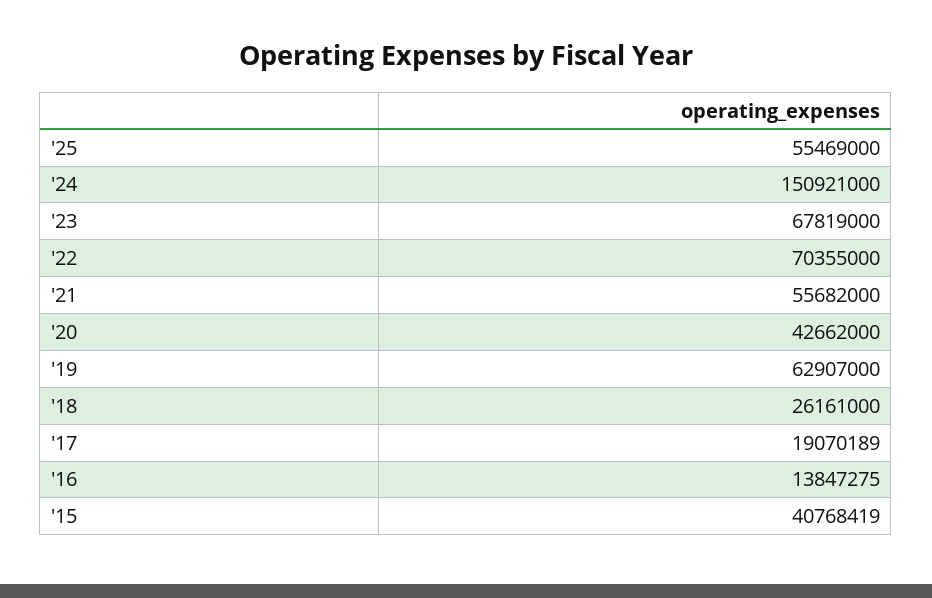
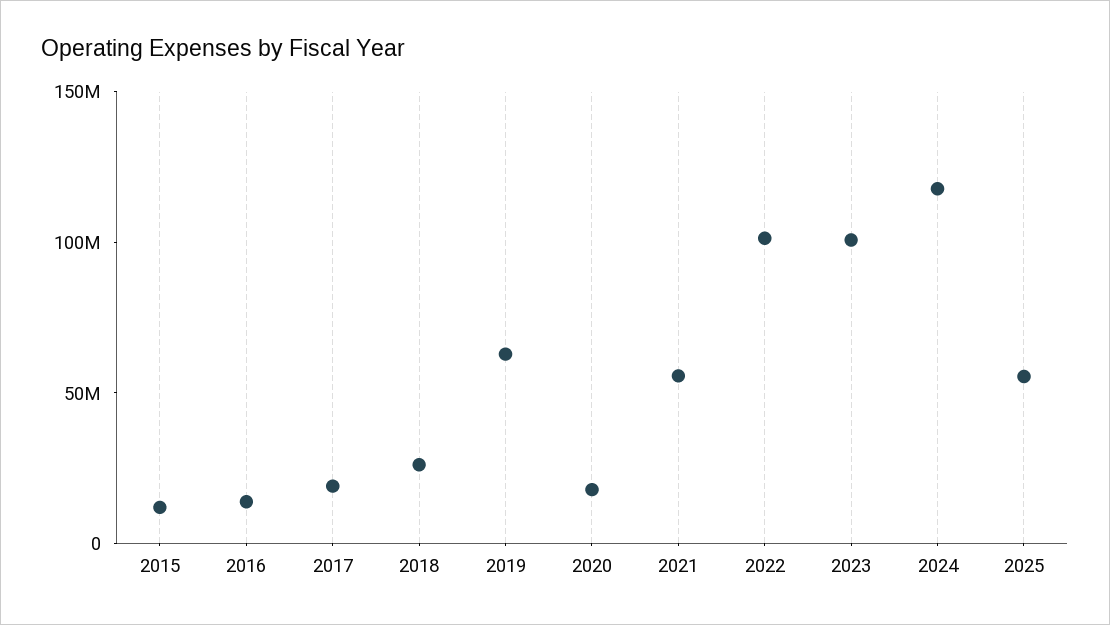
'24: 150921000 -> 120000000
'23: 67819000 -> 100000000
'22: 70355000 -> 100000000
'20: 42662000 -> 20000000
'15: 40768419 -> 10000000

